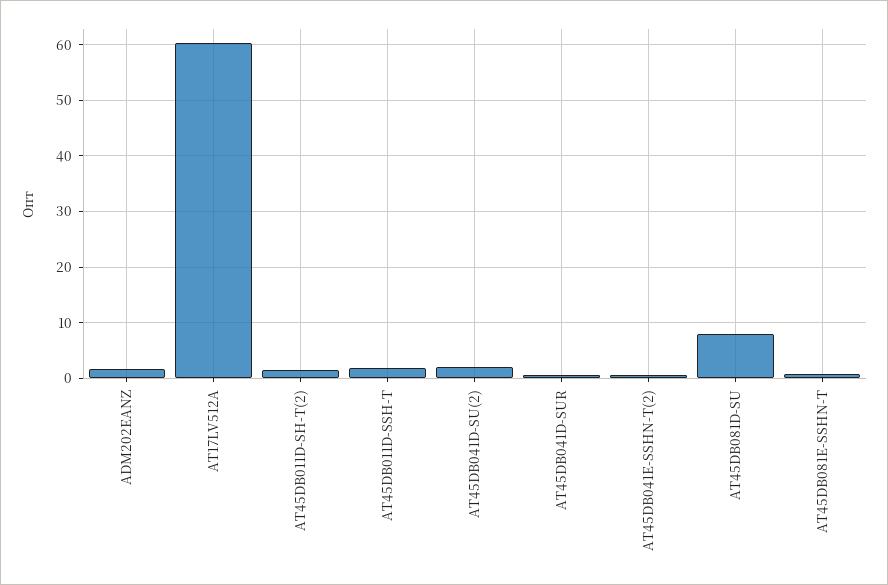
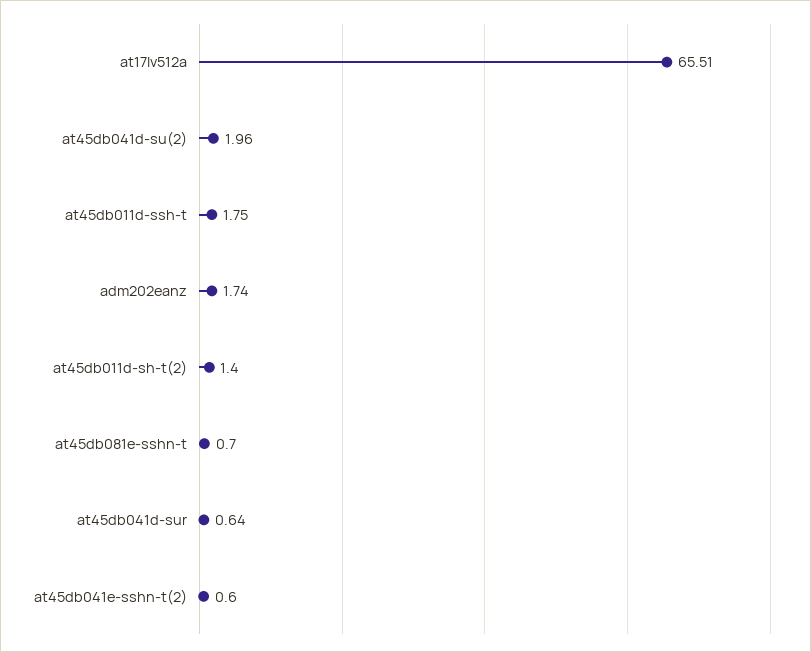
AT17LV512A: 60 -> 65.51
AT45DB081D-SU: 8 -> none

